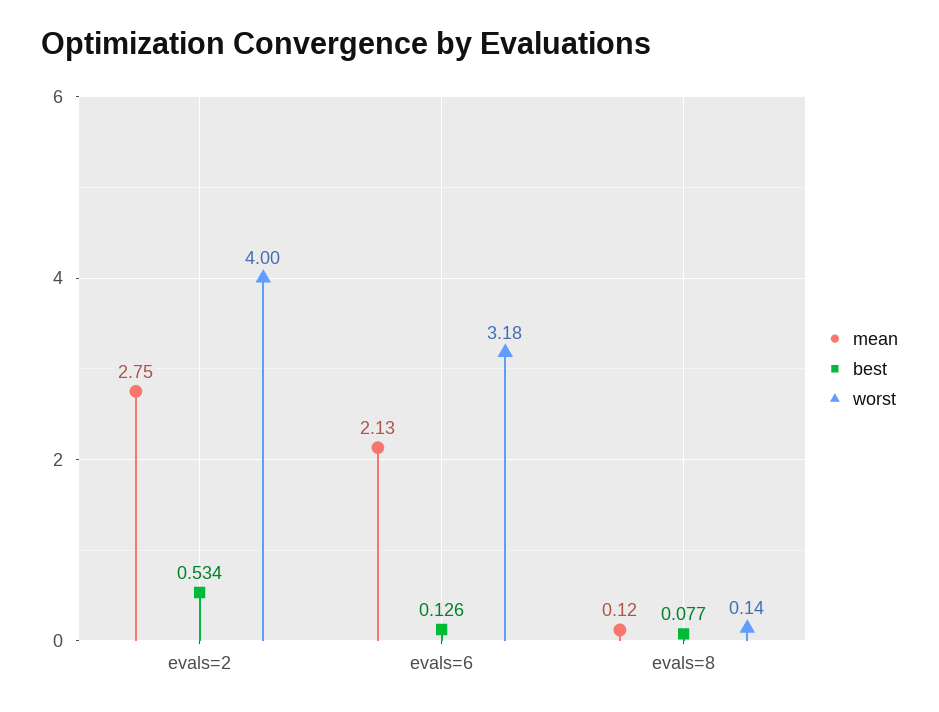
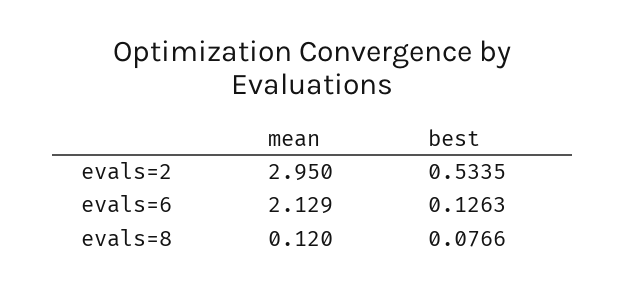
mean, evals=2: 2.75 -> 2.95
worst, evals=2: 4 -> none
worst, evals=6: 3.18 -> none
worst, evals=8: 0.14 -> none

